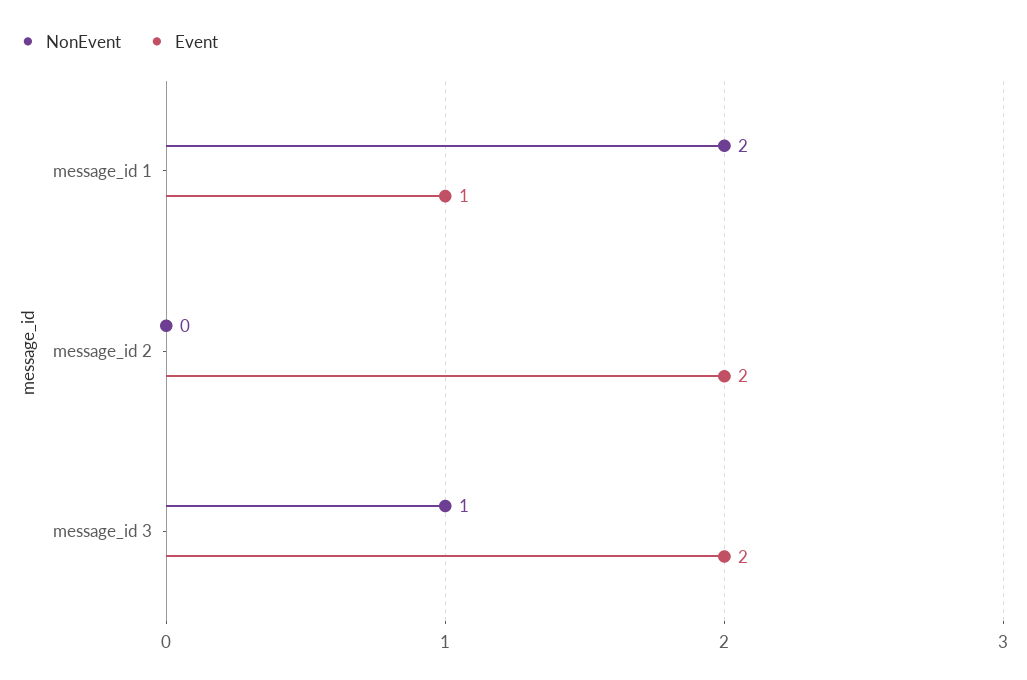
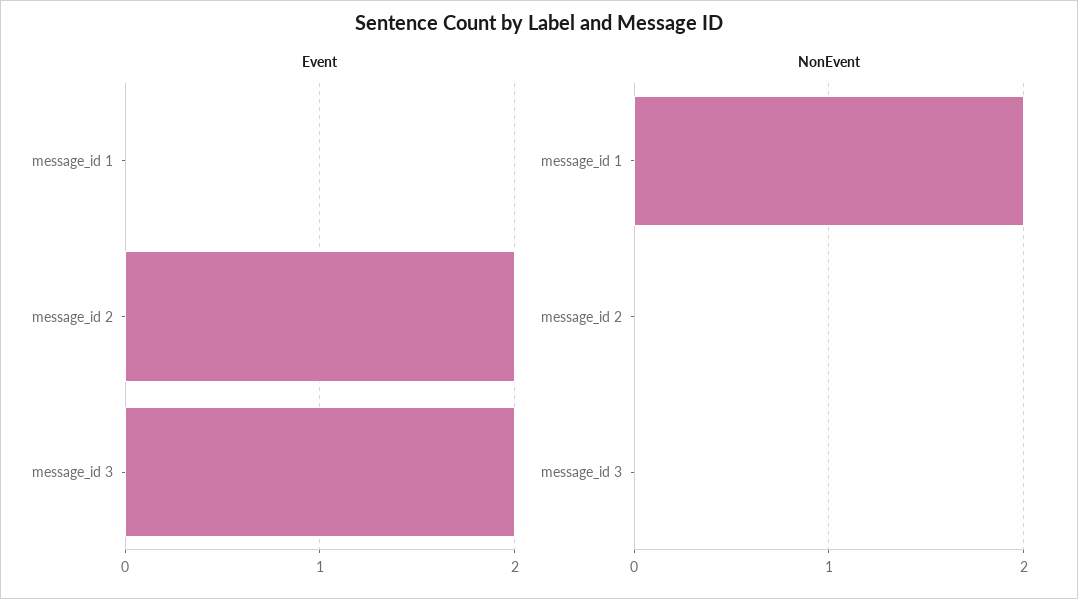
Event, message_id 1: 1 -> 0
NonEvent, message_id 3: 1 -> 0

